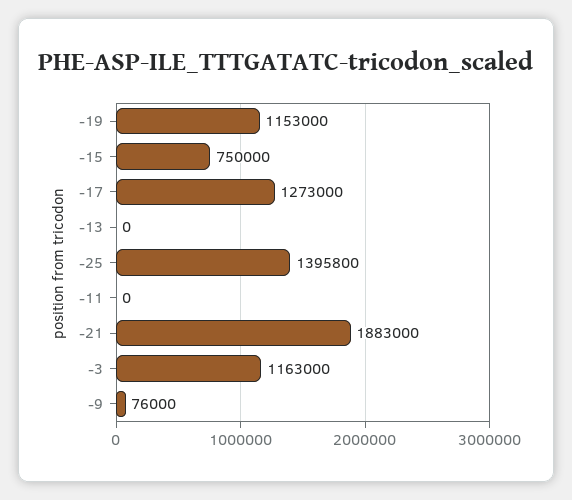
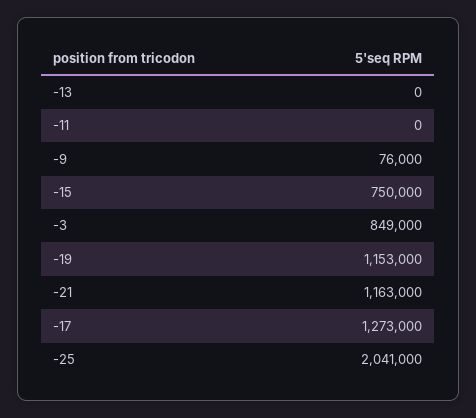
-25: 1395800 -> 2041000
-21: 1883000 -> 1163000
-3: 1163000 -> 849000

